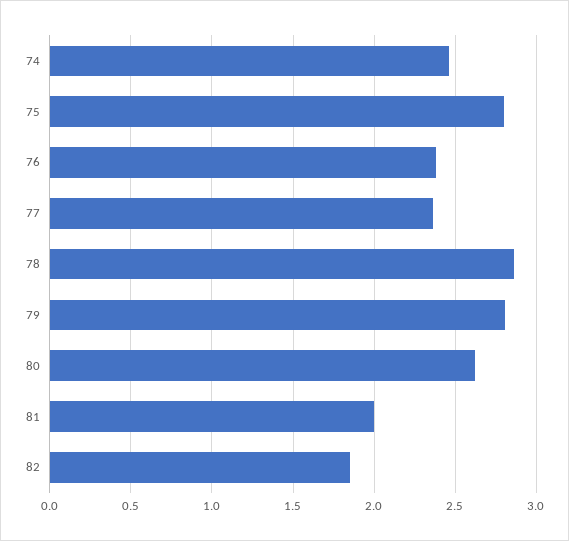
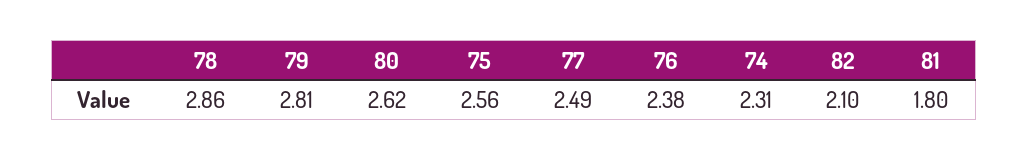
74: 2.45 -> 2.31
75: 2.8 -> 2.56
77: 2.35 -> 2.49
81: 2 -> 1.8
82: 1.85 -> 2.1

